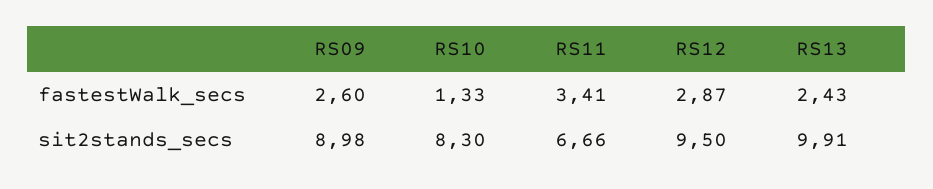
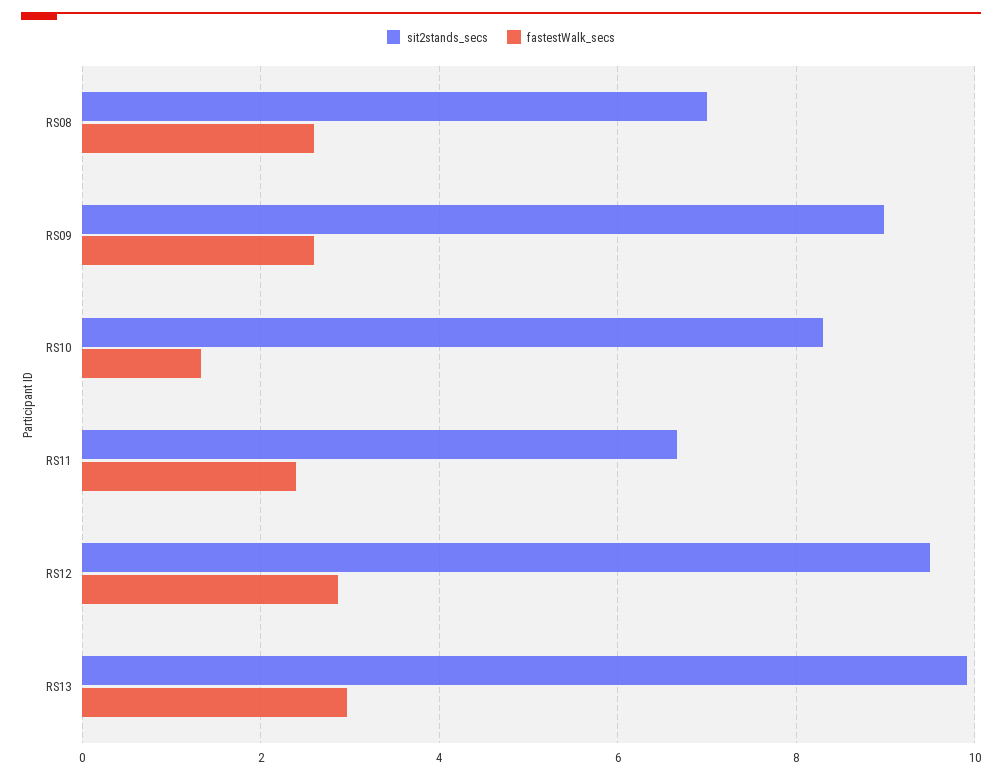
fastestWalk_secs, RS11: 3.41 -> 2.4
fastestWalk_secs, RS13: 2.43 -> 3
sit2stands_secs, RS08: none -> 7
fastestWalk_secs, RS08: none -> 2.6

